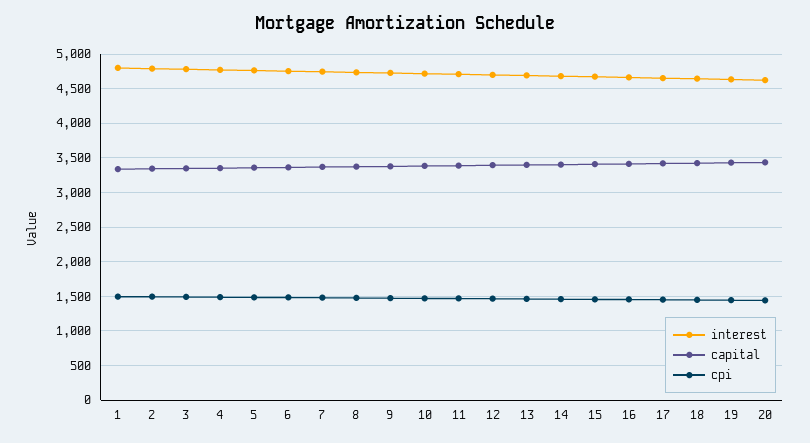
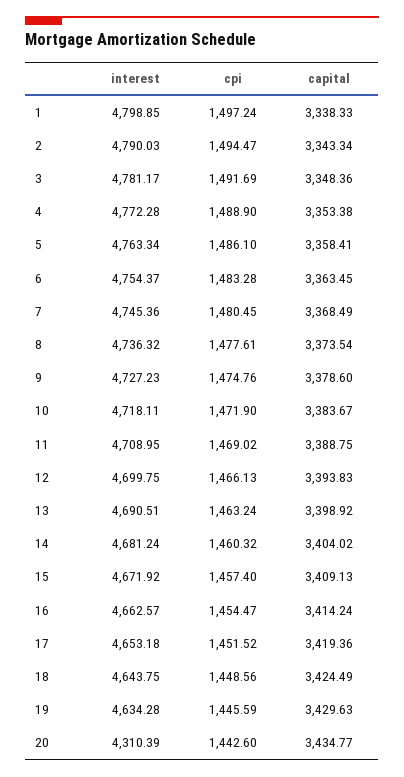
interest, 20: 4600 -> 4310.39

